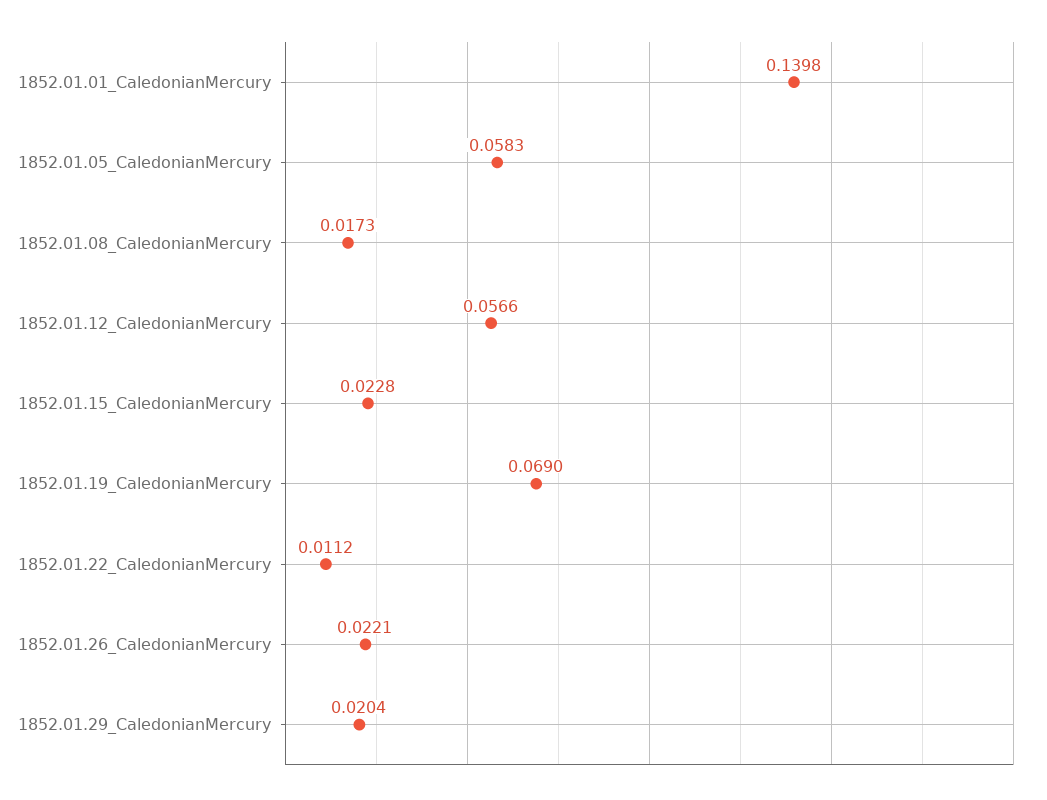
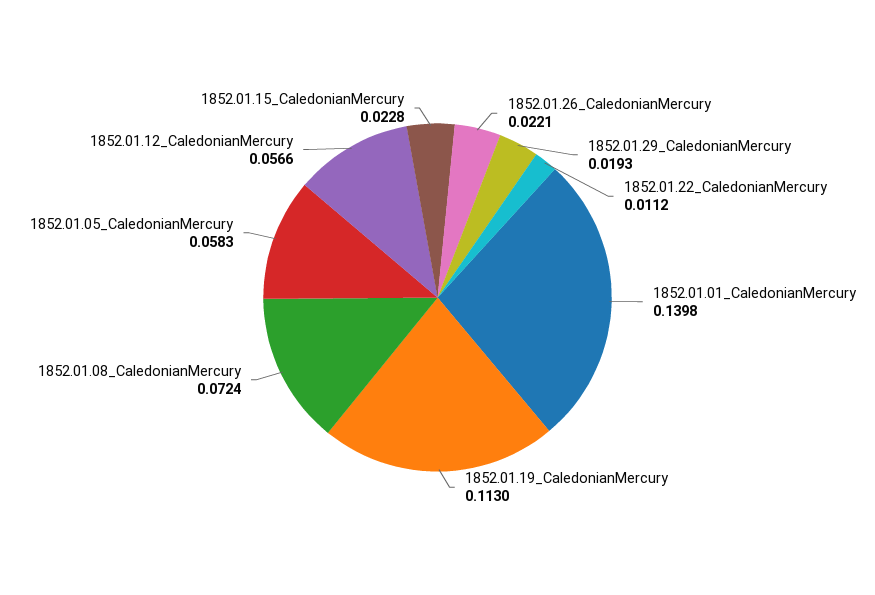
1852.01.08_CaledonianMercury: 0.0173 -> 0.0724
1852.01.19_CaledonianMercury: 0.069 -> 0.113
1852.01.29_CaledonianMercury: 0.0204 -> 0.0193

